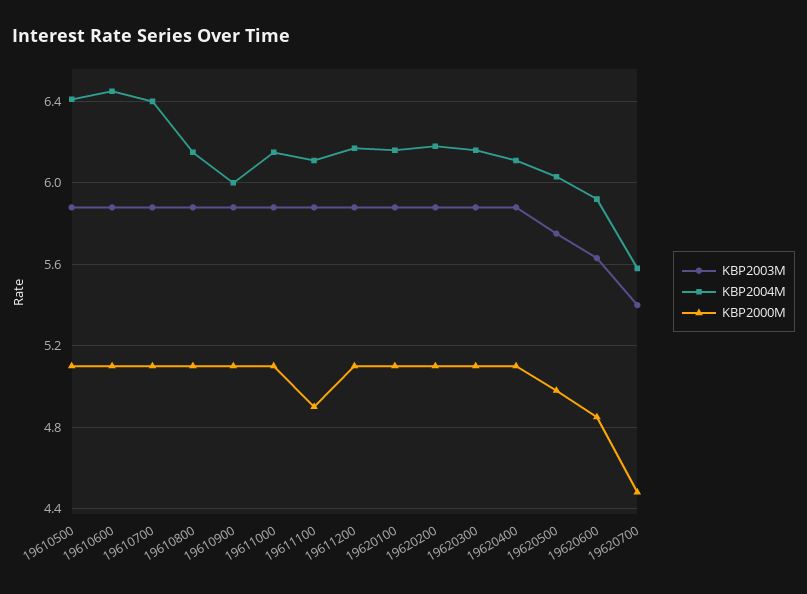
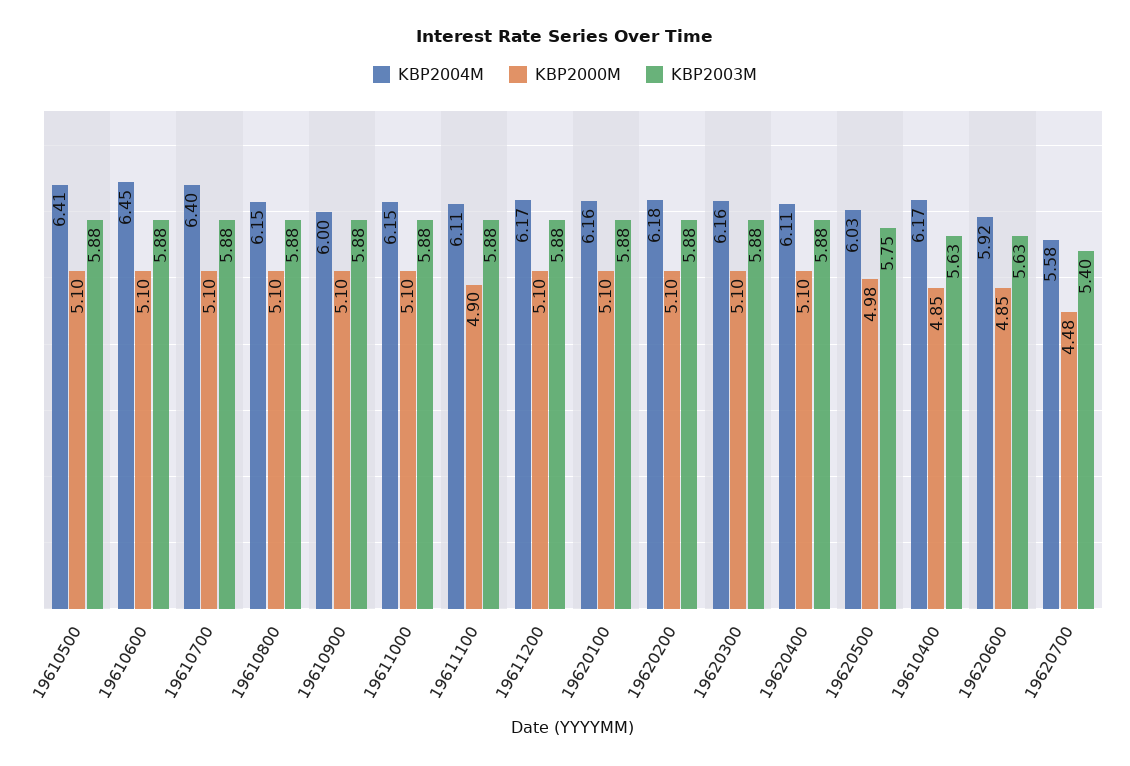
KBP2004M, 19610400: none -> 6.17
KBP2000M, 19610400: none -> 4.85
KBP2003M, 19610400: none -> 5.63

